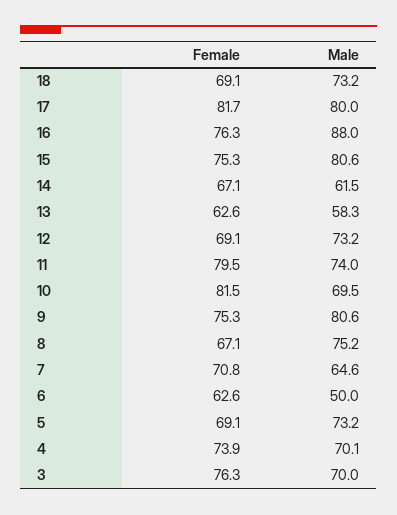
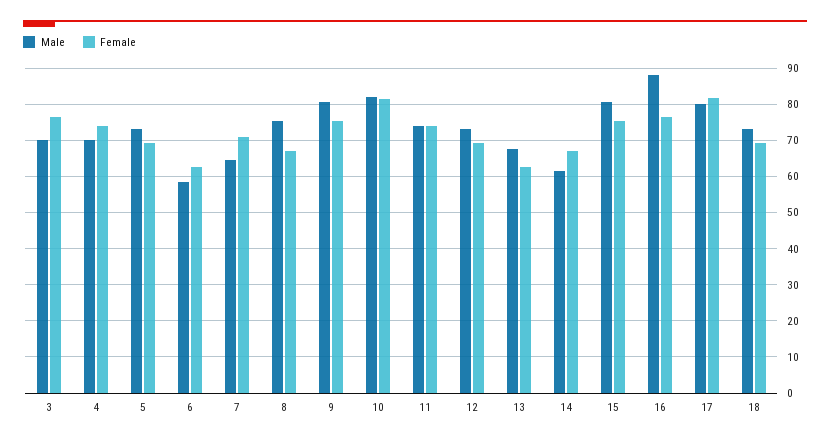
Male, 13: 58.3 -> 68
Female, 11: 79.5 -> 74
Male, 10: 69.5 -> 82
Male, 6: 50 -> 58

